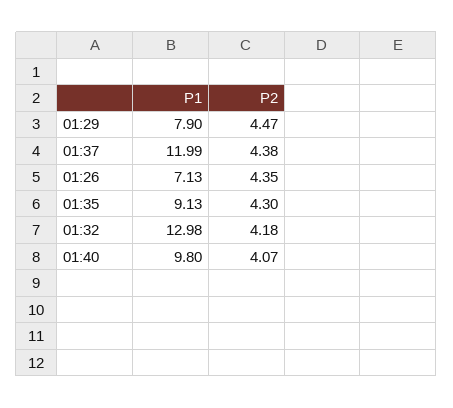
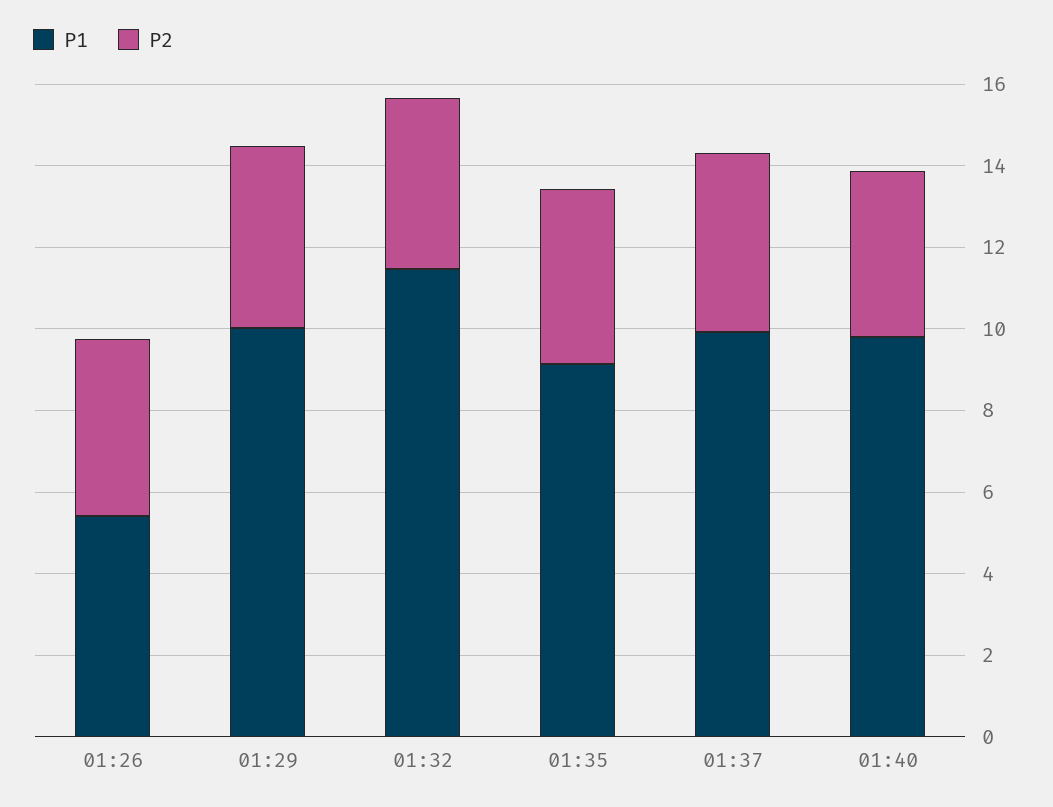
P1, 01:29: 7.9 -> 10
P1, 01:37: 11.99 -> 10
P1, 01:26: 7.13 -> 5.5
P1, 01:32: 12.98 -> 11.5

